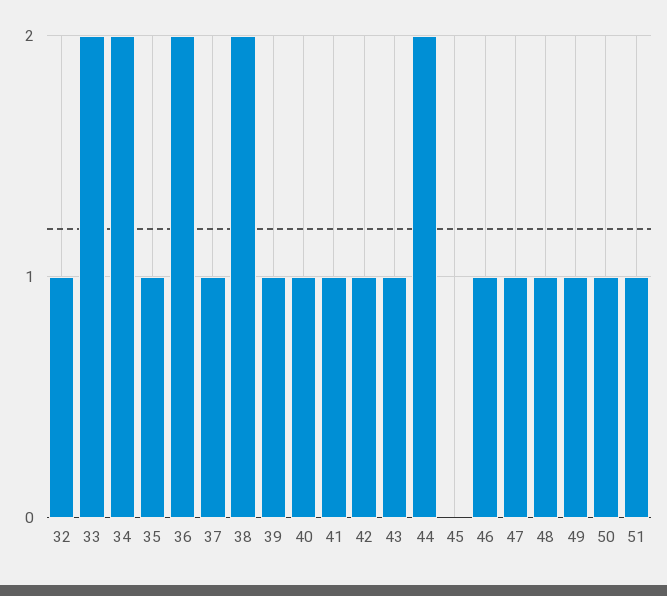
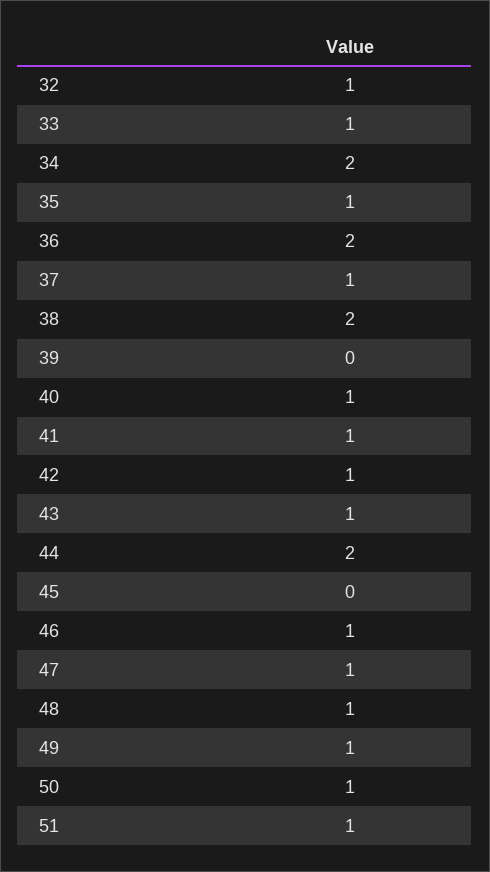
33: 2 -> 1
39: 1 -> 0

